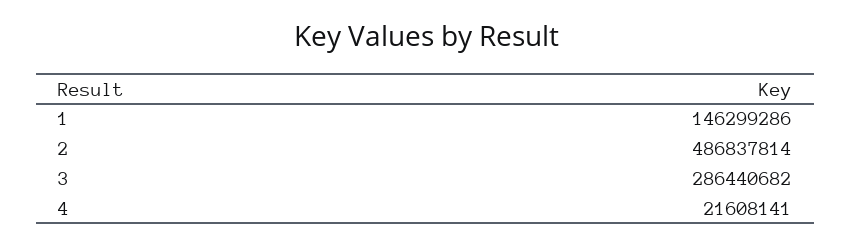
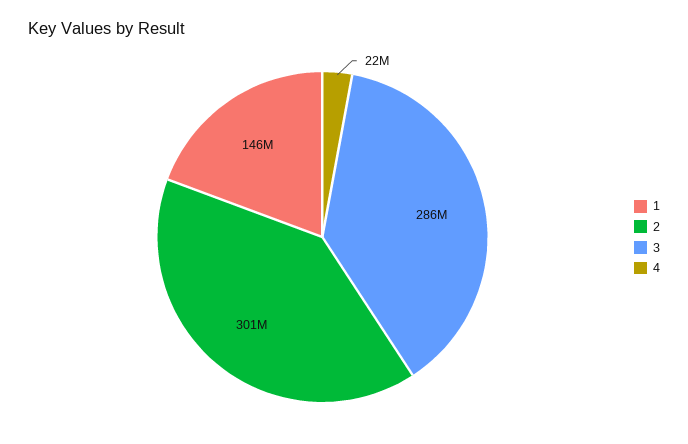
2: 486837814 -> 301000000

